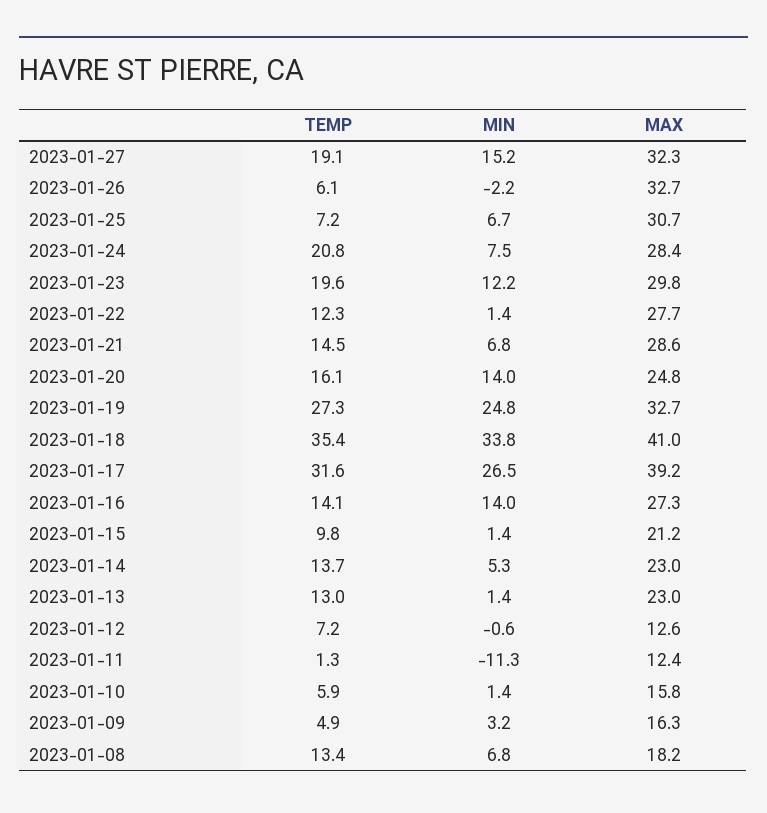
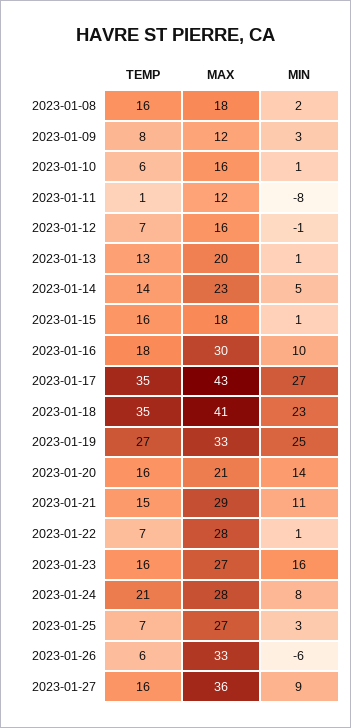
TEMP, 2023-01-27: 19.1 -> 16
MIN, 2023-01-27: 15.2 -> 9
MAX, 2023-01-27: 32.3 -> 36
MIN, 2023-01-26: -2.2 -> -6
MIN, 2023-01-25: 6.7 -> 3
MAX, 2023-01-25: 30.7 -> 27
TEMP, 2023-01-23: 19.6 -> 16
MIN, 2023-01-23: 12.2 -> 16
MAX, 2023-01-23: 29.8 -> 27
TEMP, 2023-01-22: 12.3 -> 7
MIN, 2023-01-21: 6.8 -> 11
MAX, 2023-01-20: 24.8 -> 21
MIN, 2023-01-18: 33.8 -> 23
TEMP, 2023-01-17: 31.6 -> 35
MAX, 2023-01-17: 39.2 -> 43
TEMP, 2023-01-16: 14.1 -> 18
MIN, 2023-01-16: 14 -> 10
MAX, 2023-01-16: 27.3 -> 30
TEMP, 2023-01-15: 9.8 -> 16
MAX, 2023-01-15: 21.2 -> 18
MAX, 2023-01-13: 23 -> 20
MAX, 2023-01-12: 12.6 -> 16
MIN, 2023-01-11: -11.3 -> -8
TEMP, 2023-01-09: 4.9 -> 8
MAX, 2023-01-09: 16.3 -> 12
TEMP, 2023-01-08: 13.4 -> 16
MIN, 2023-01-08: 6.8 -> 2

